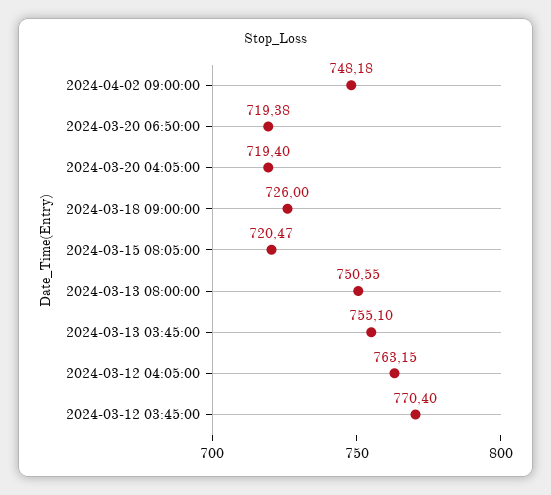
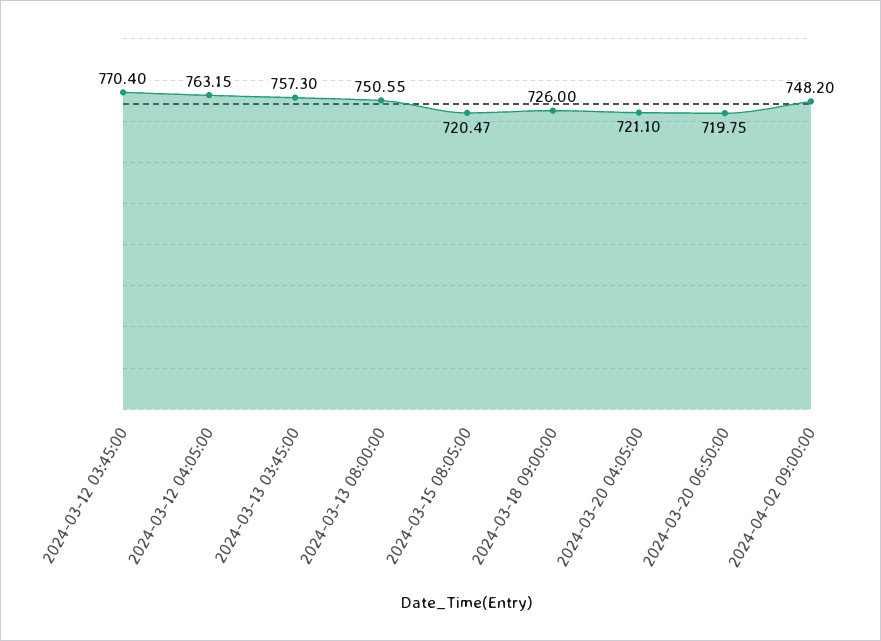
2024-04-02 09:00:00: 748.18 -> 748.2
2024-03-20 06:50:00: 719.38 -> 719.75
2024-03-20 04:05:00: 719.4 -> 721.1
2024-03-13 03:45:00: 755.1 -> 757.3

